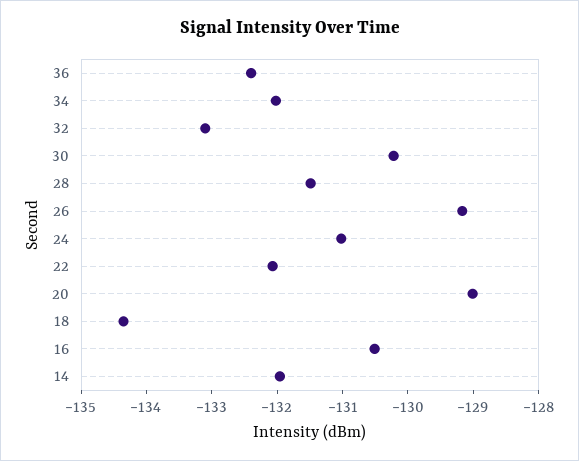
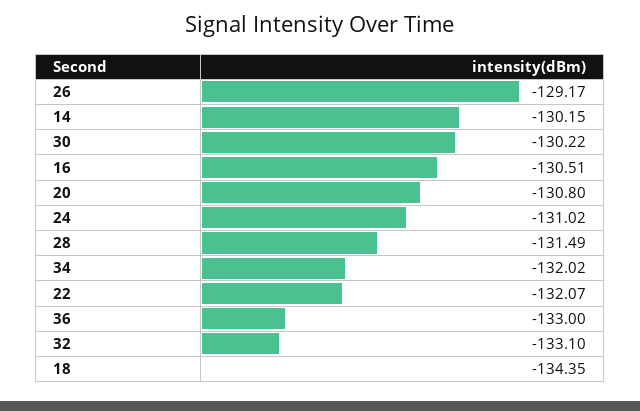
36: -132.4 -> -133
20: -129 -> -130.8
14: -132 -> -130.15

